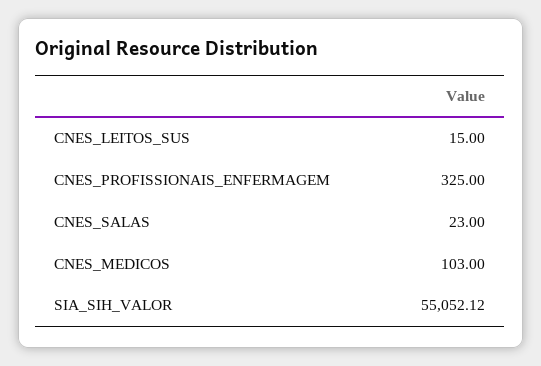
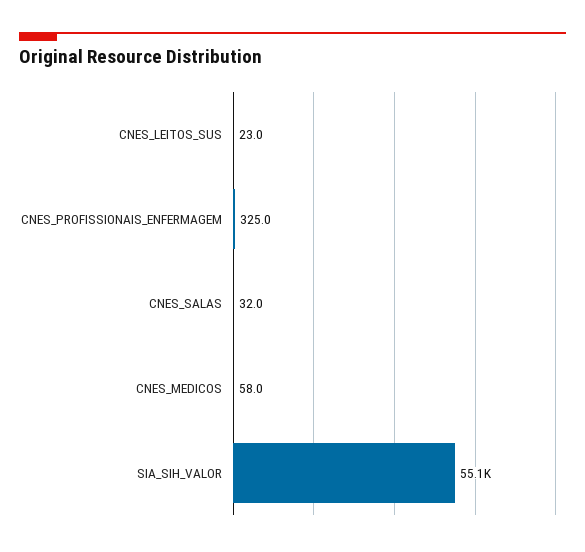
CNES_LEITOS_SUS: 15 -> 23
CNES_SALAS: 23 -> 32
CNES_MEDICOS: 103 -> 58

